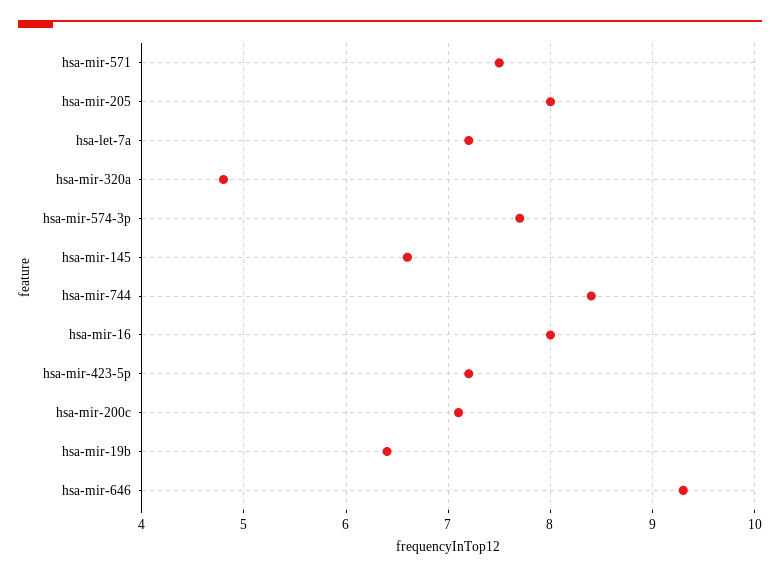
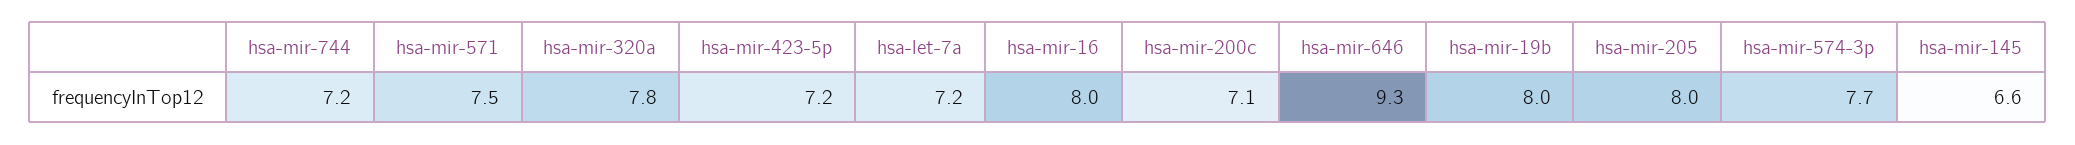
hsa-mir-320a: 4.8 -> 7.8
hsa-mir-744: 8.4 -> 7.2
hsa-mir-19b: 6.4 -> 8

